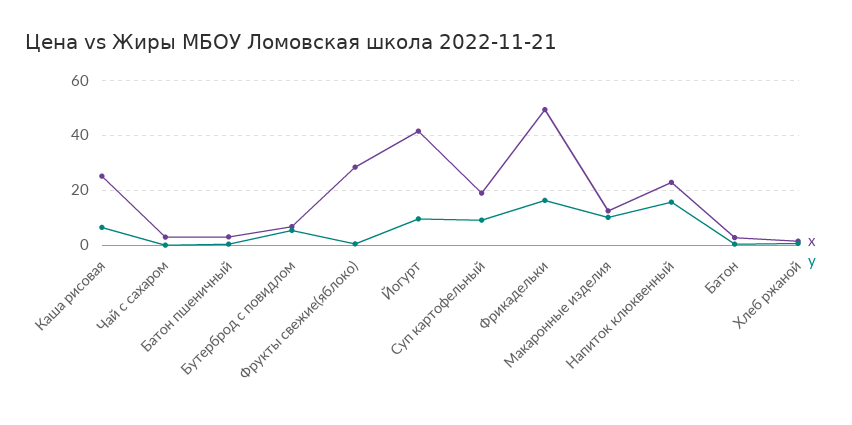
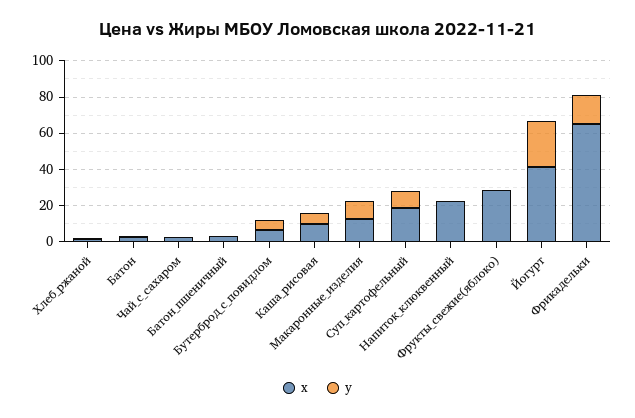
x, Каша рисовая: 25 -> 10
y, Йогурт: 10 -> 25
x, Фрикадельки: 50 -> 65
y, Напиток клюквенный: 15 -> 0

